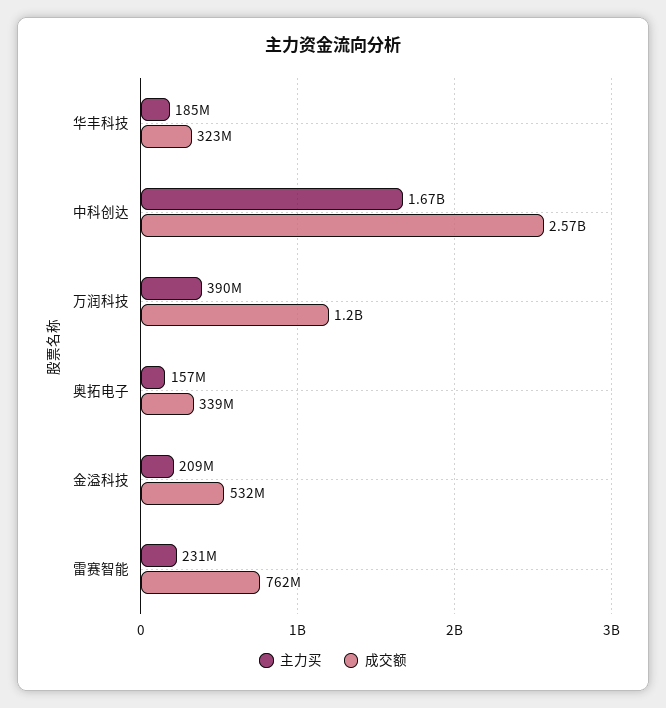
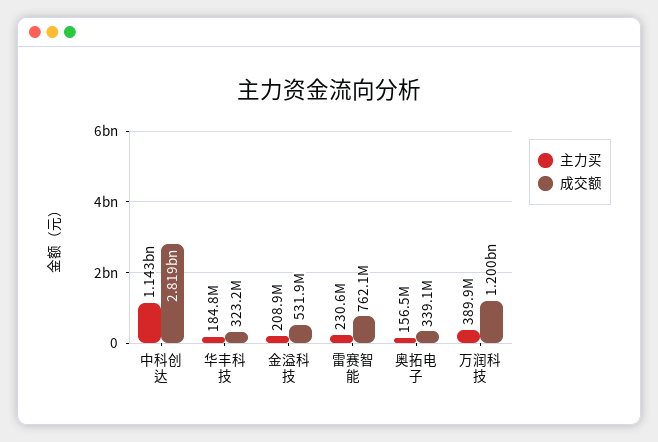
主力买, 中科创达: 1670000000 -> 1143000000
成交额, 中科创达: 2570000000 -> 2819000000

